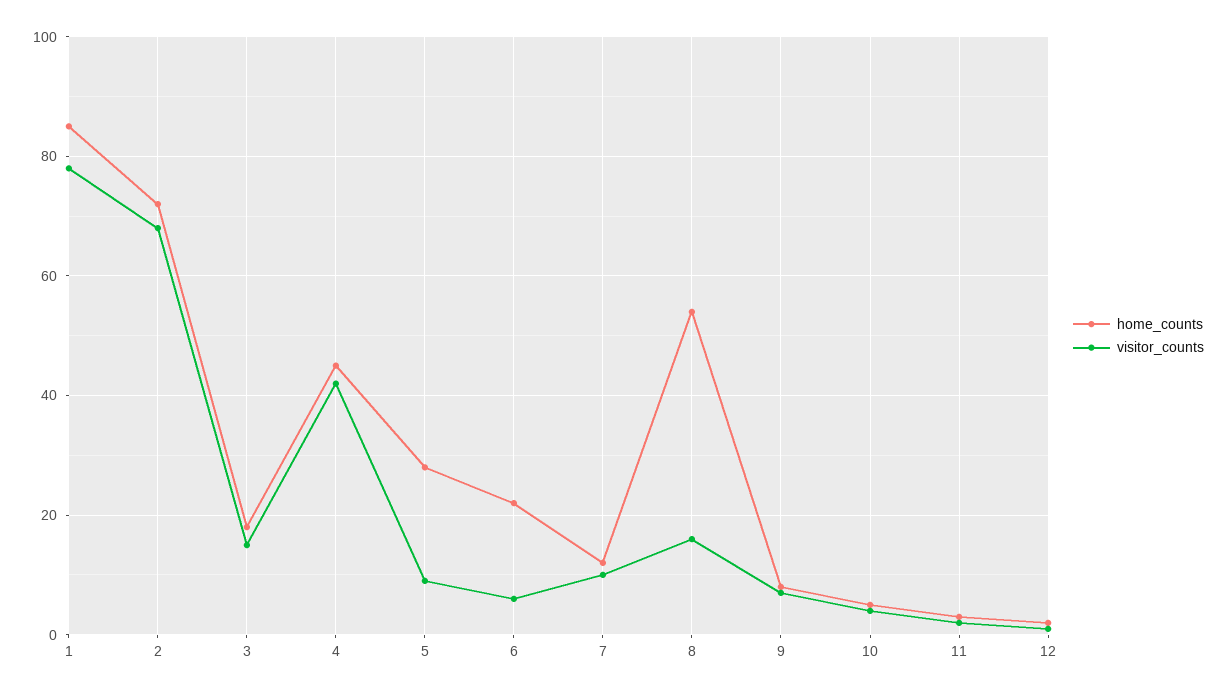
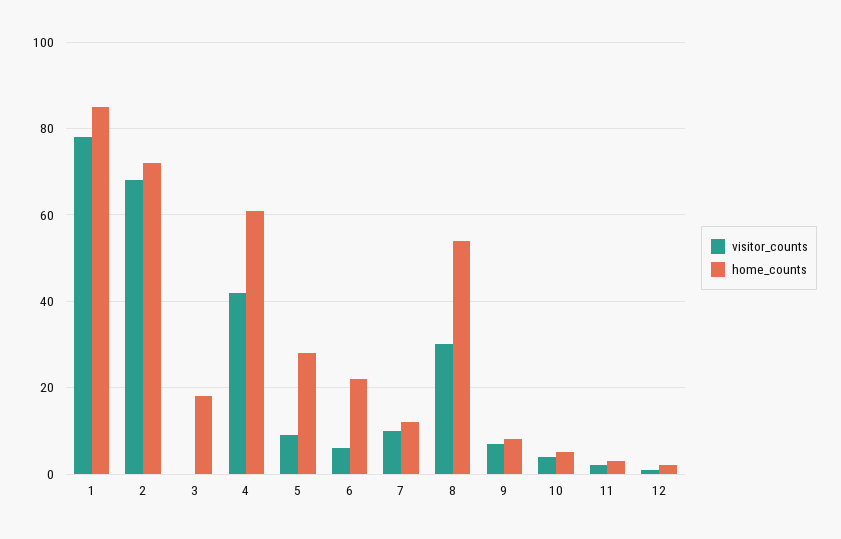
visitor_counts, 3: 15 -> 0
home_counts, 4: 45 -> 60
visitor_counts, 8: 15 -> 30

